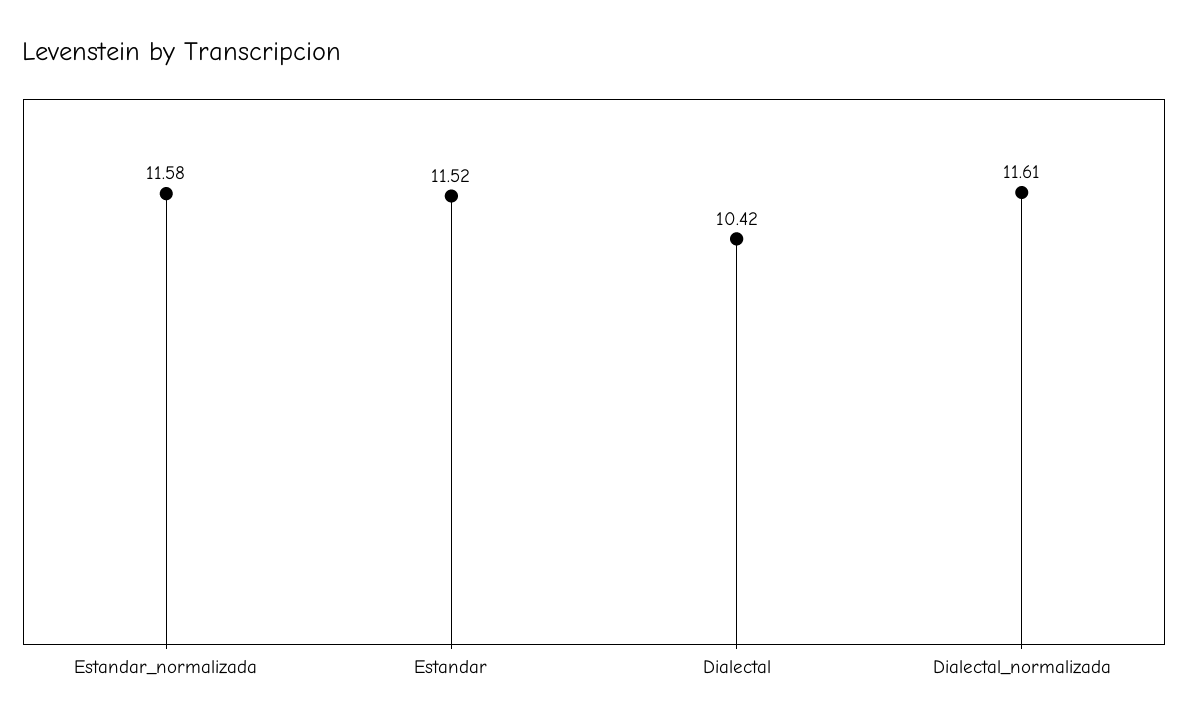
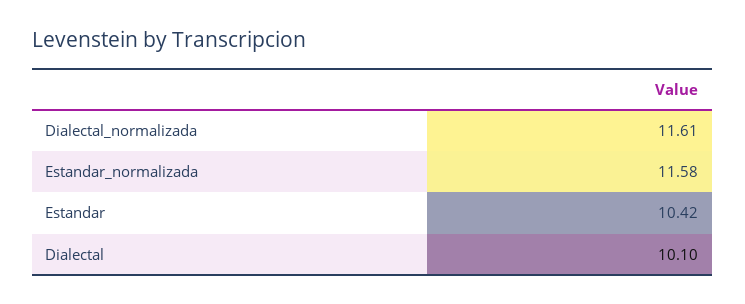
Estandar: 11.52 -> 10.42
Dialectal: 10.42 -> 10.1

